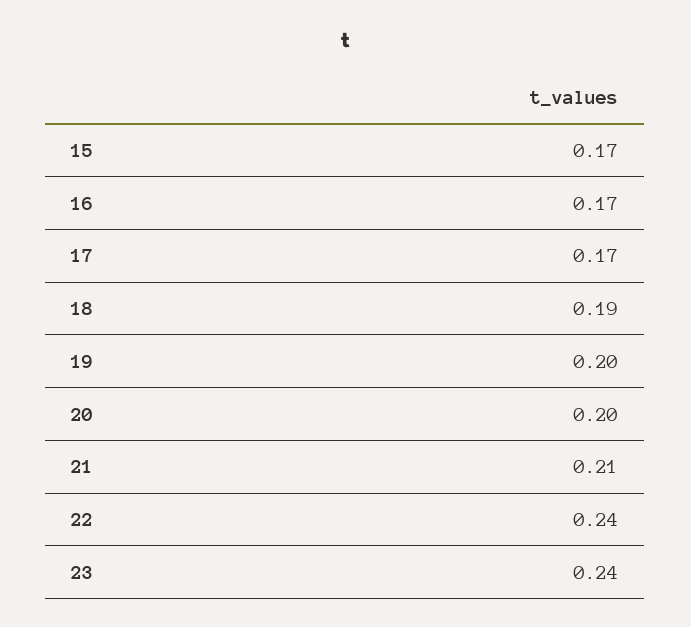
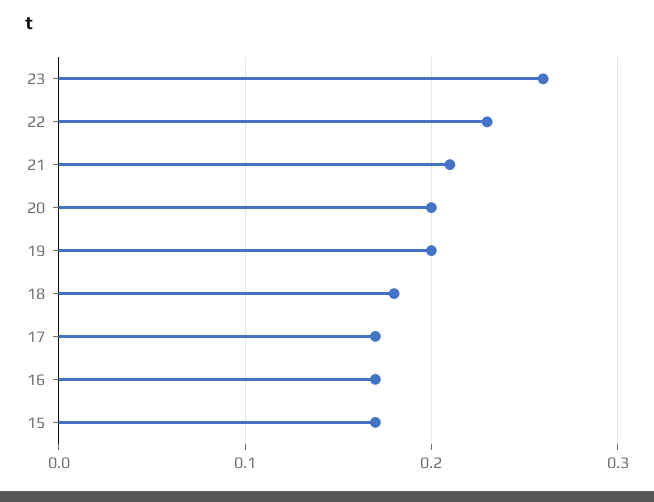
18: 0.19 -> 0.18
22: 0.24 -> 0.23
23: 0.24 -> 0.26

